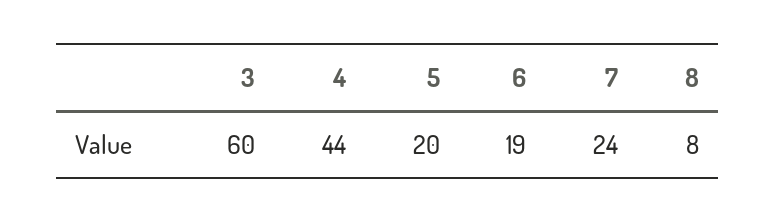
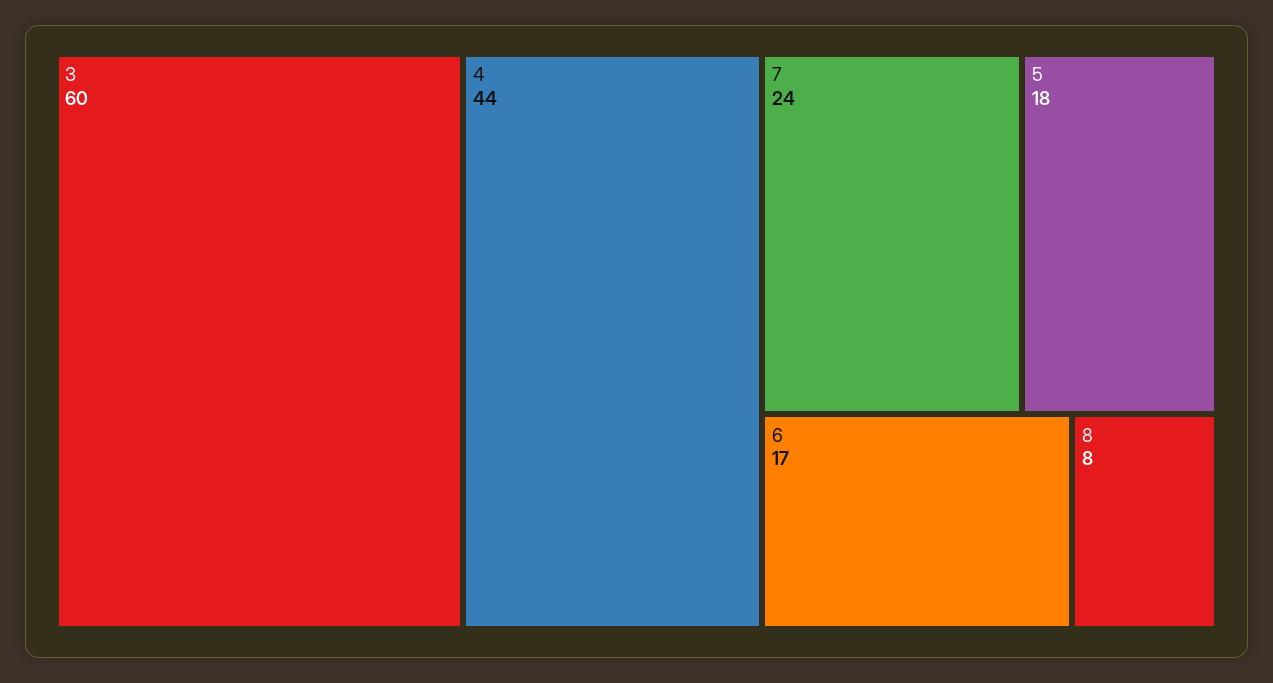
5: 20 -> 18
6: 19 -> 17

